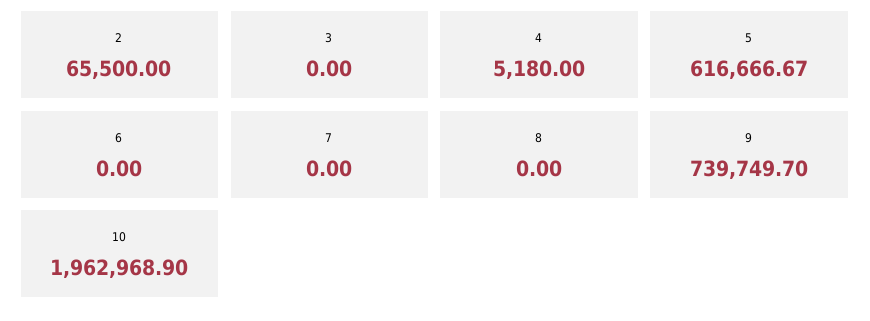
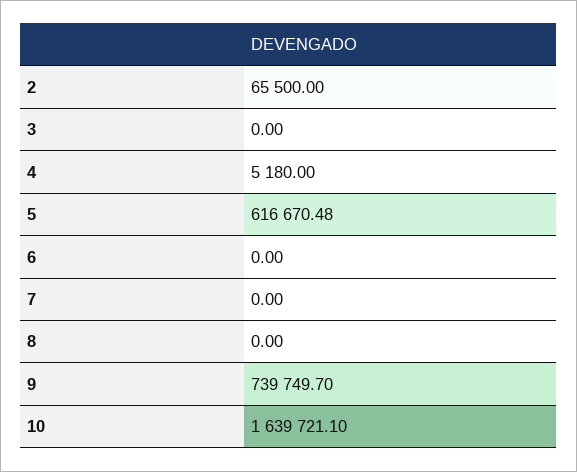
5: 616666.67 -> 616670.48
10: 1962968.9 -> 1639721.1

